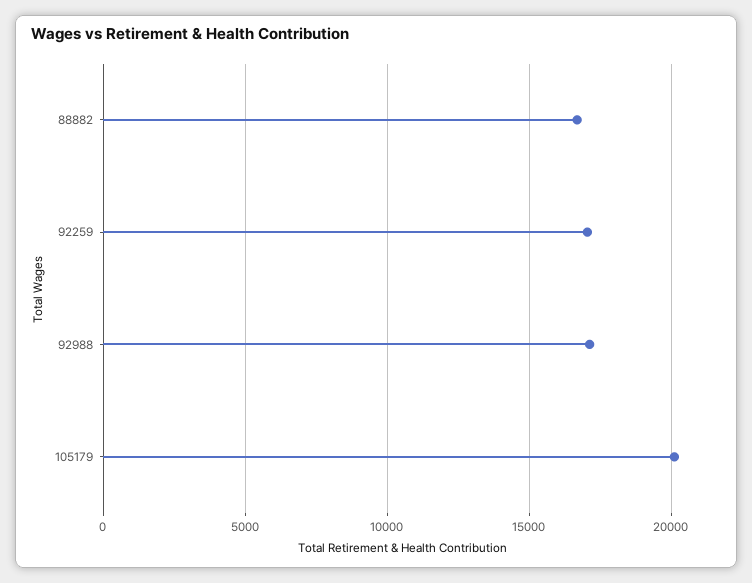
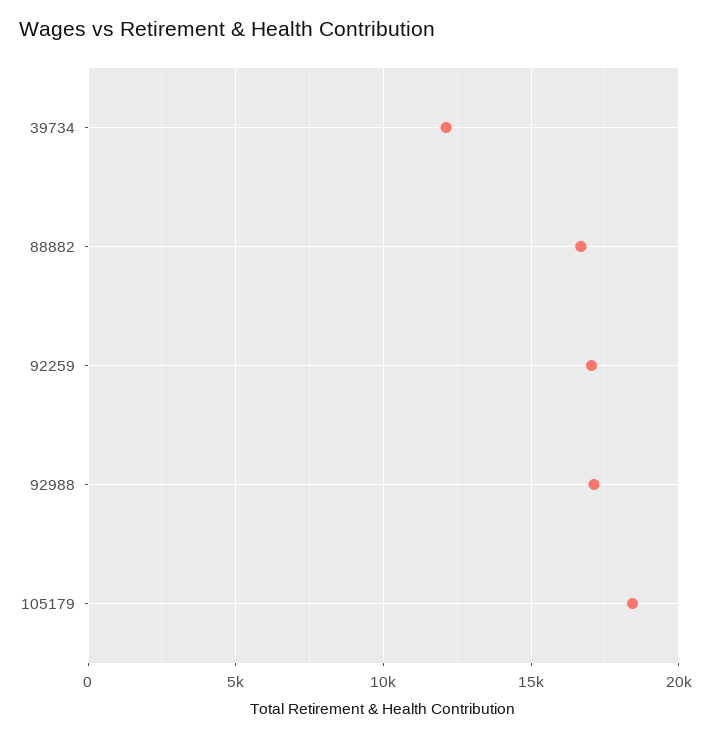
105179: 20000 -> 18500
39734: none -> 12000

